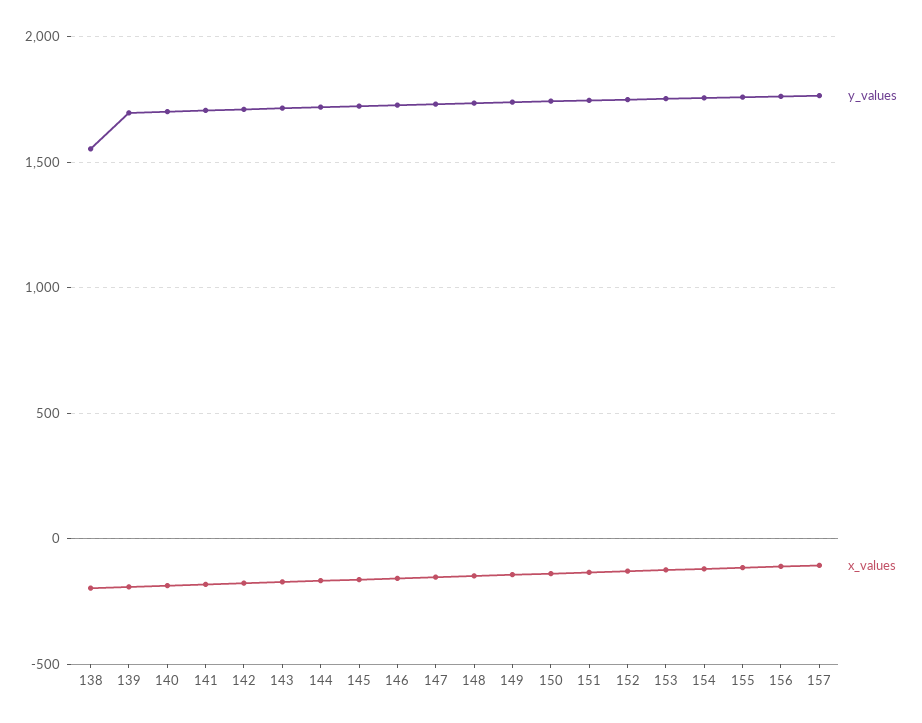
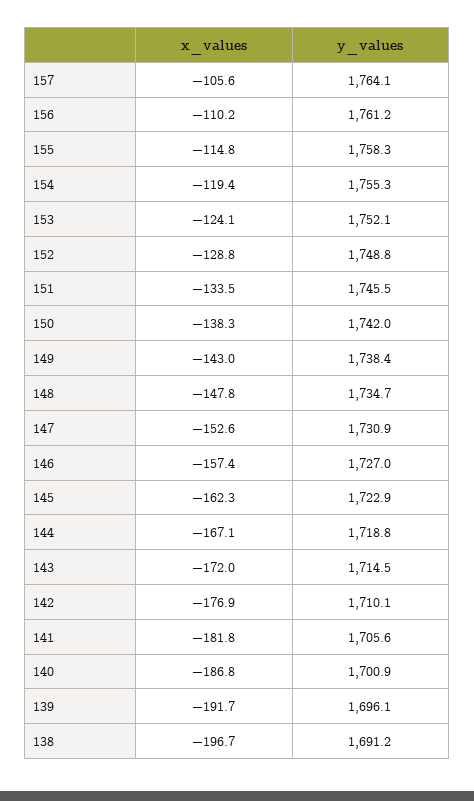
y_values, 138: 1550 -> 1691.2

